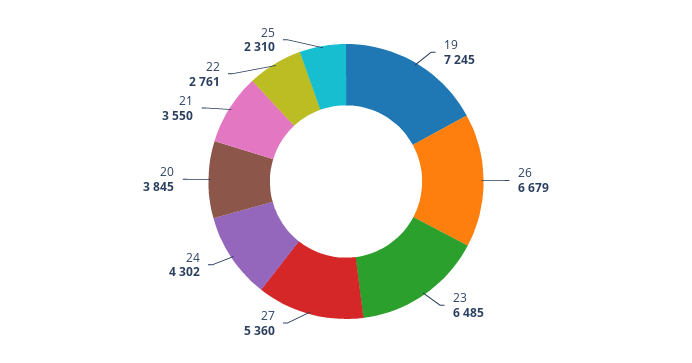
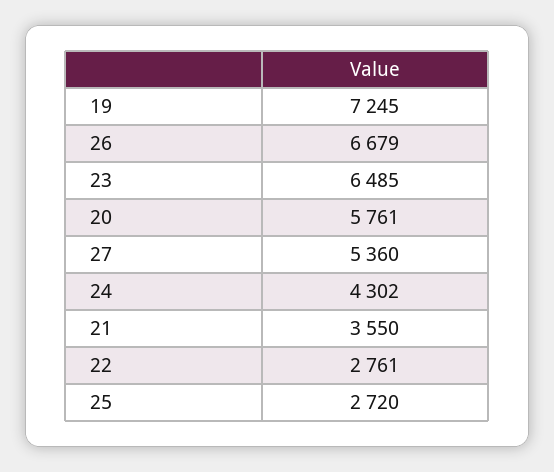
20: 3845 -> 5761
25: 2310 -> 2720

